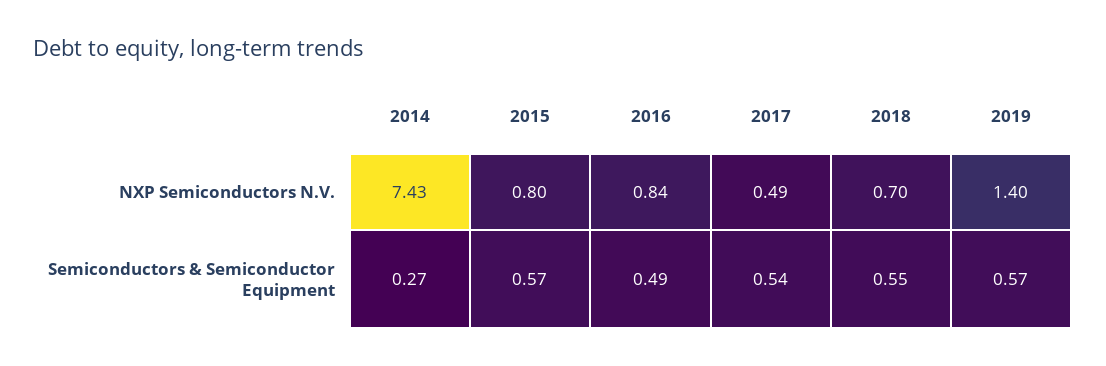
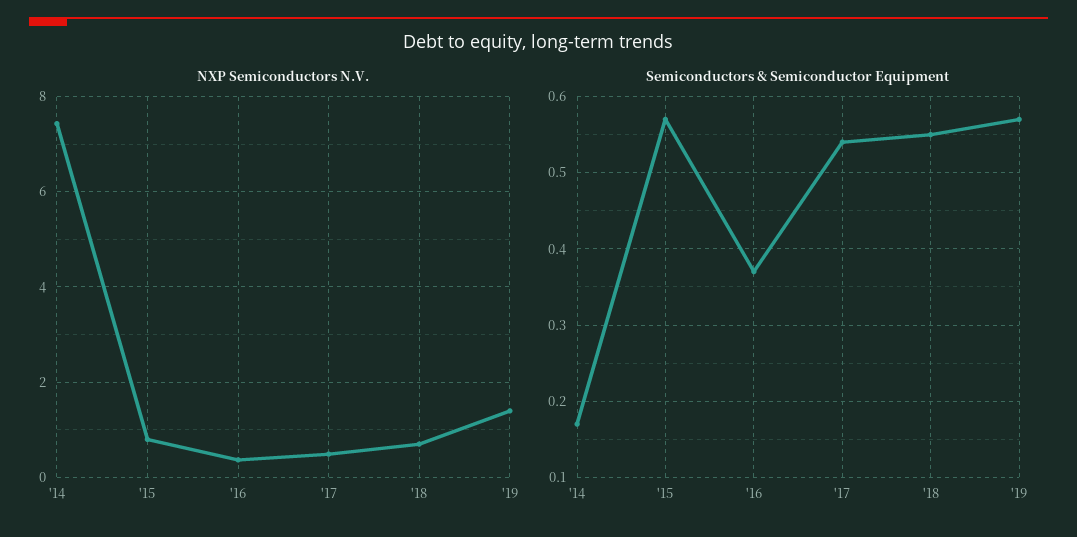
NXP Semiconductors N.V., 2016: 0.84 -> 0.4
Semiconductors & Semiconductor Equipment, 2014: 0.27 -> 0.17
Semiconductors & Semiconductor Equipment, 2016: 0.49 -> 0.37

